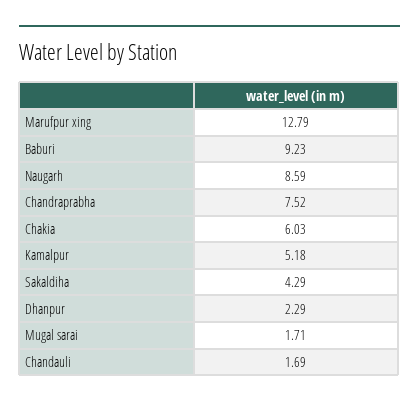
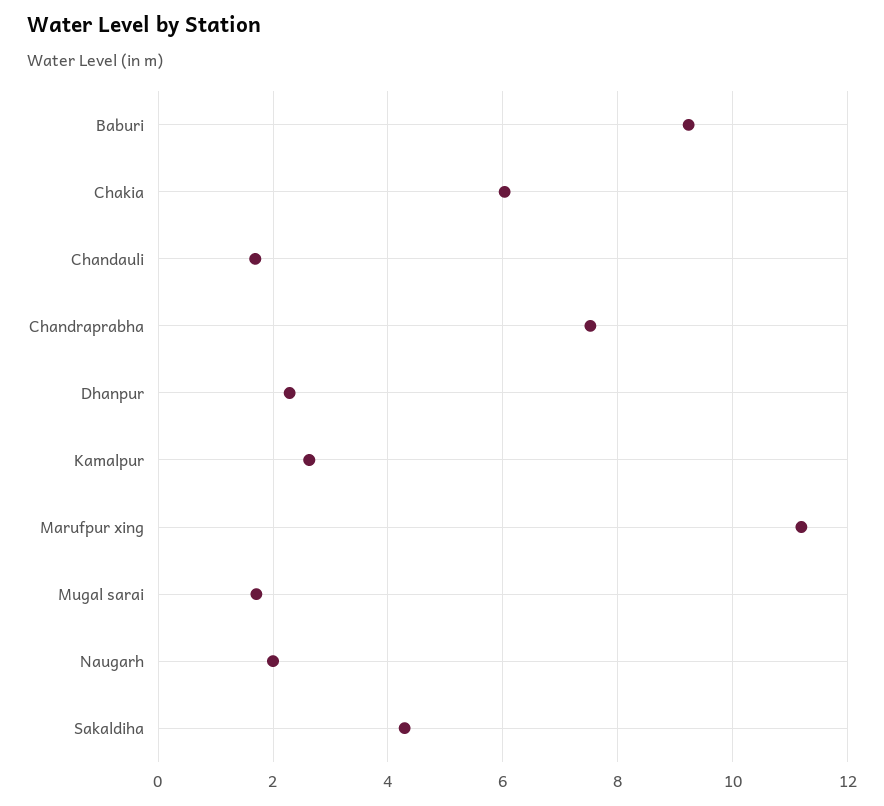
Marufpur xing: 12.79 -> 11.2
Naugarh: 8.59 -> 2
Kamalpur: 5.18 -> 2.6

